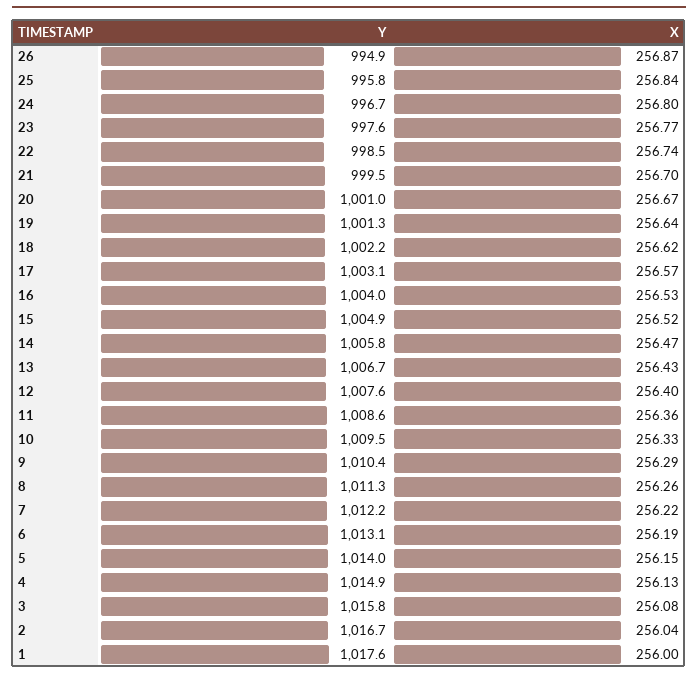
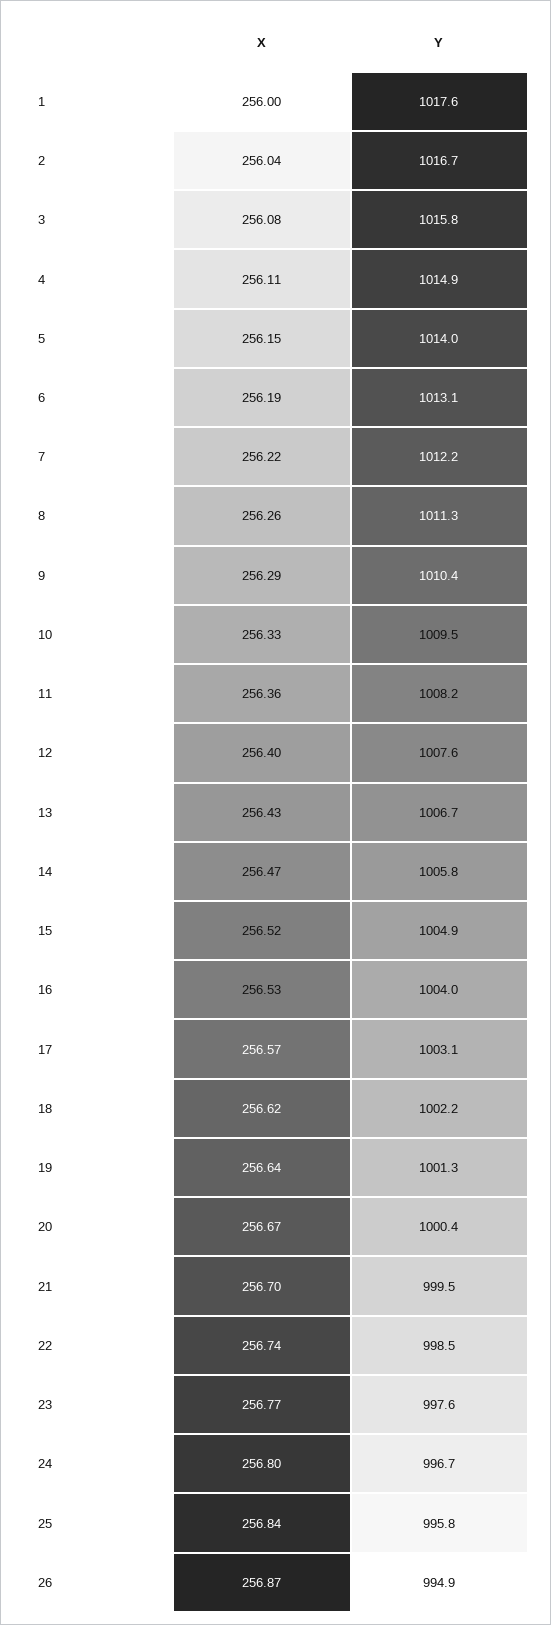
Y, 20: 1001 -> 1000.4
Y, 11: 1008.6 -> 1008.2
X, 4: 256.13 -> 256.11

